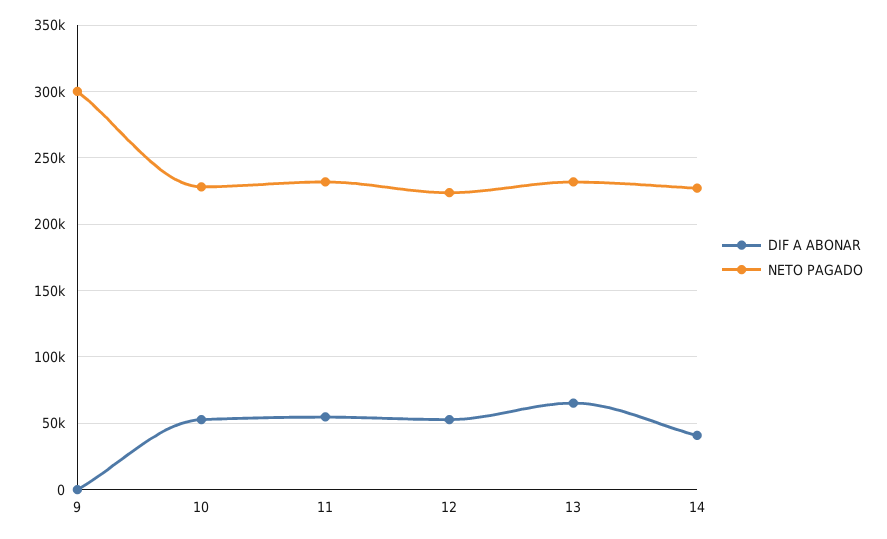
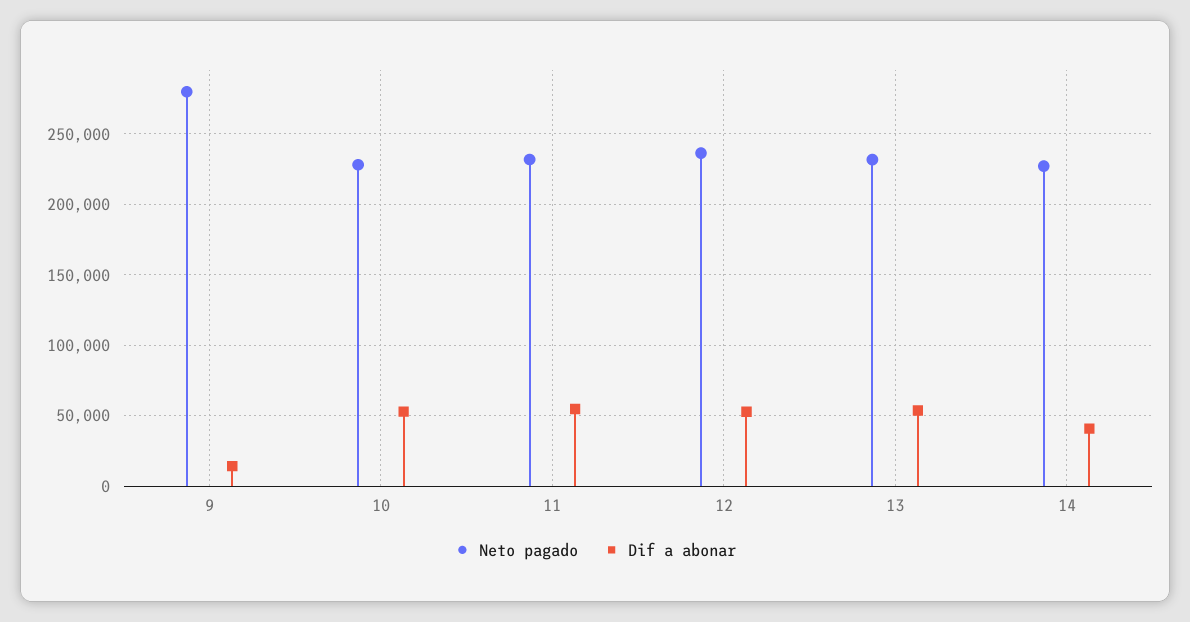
DIF A ABONAR, 9: 0 -> 15000
NETO PAGADO, 9: 300000 -> 280000
NETO PAGADO, 12: 225000 -> 235000
DIF A ABONAR, 13: 65000 -> 55000

